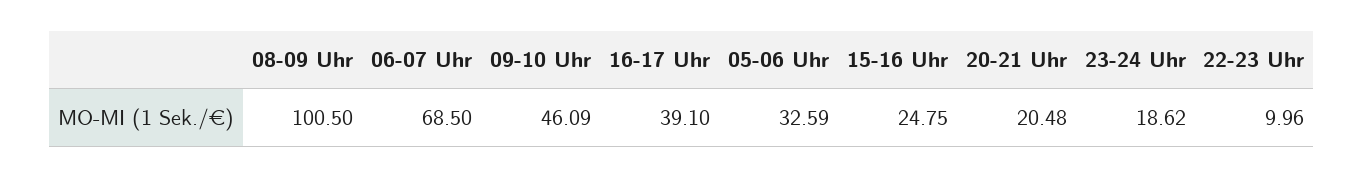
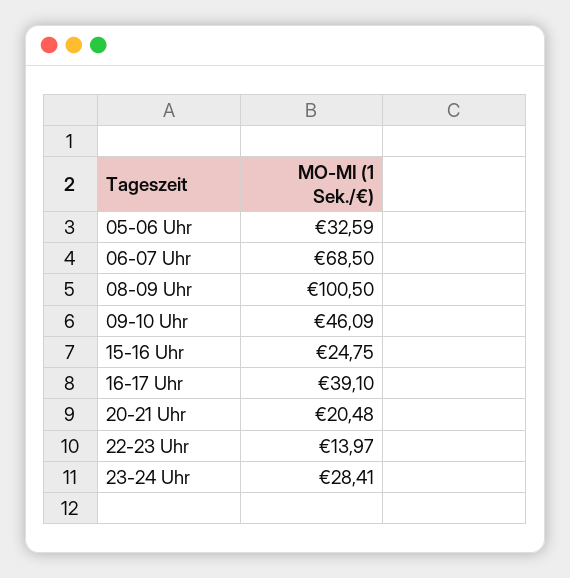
23-24 Uhr: 18.62 -> 28.41
22-23 Uhr: 9.96 -> 13.97

